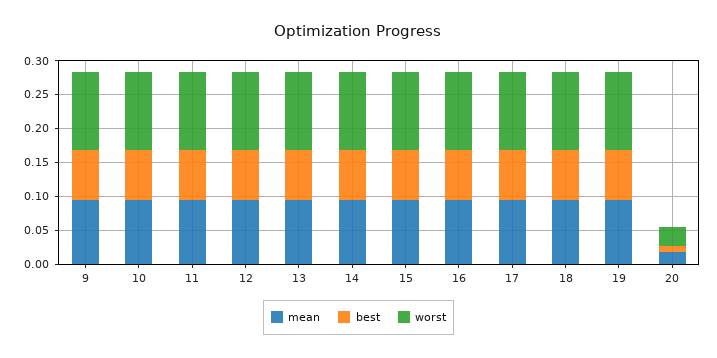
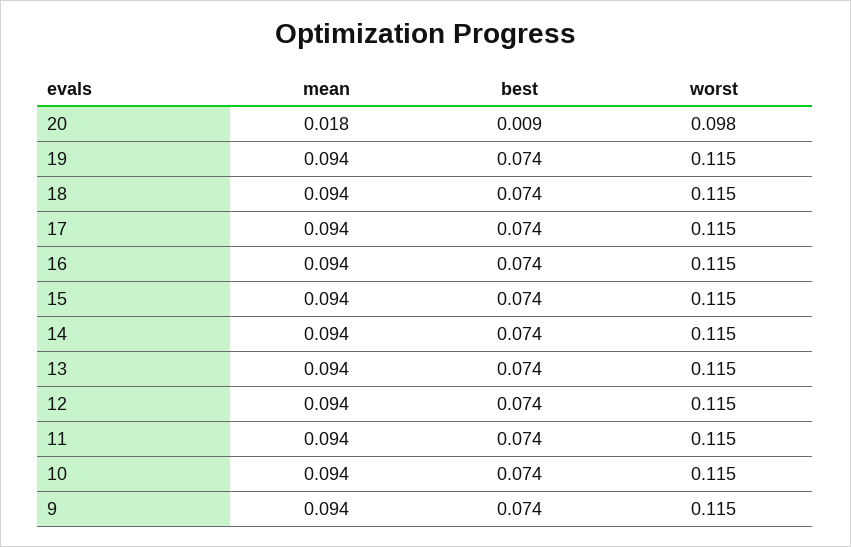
worst, 20: 0.025 -> 0.098

